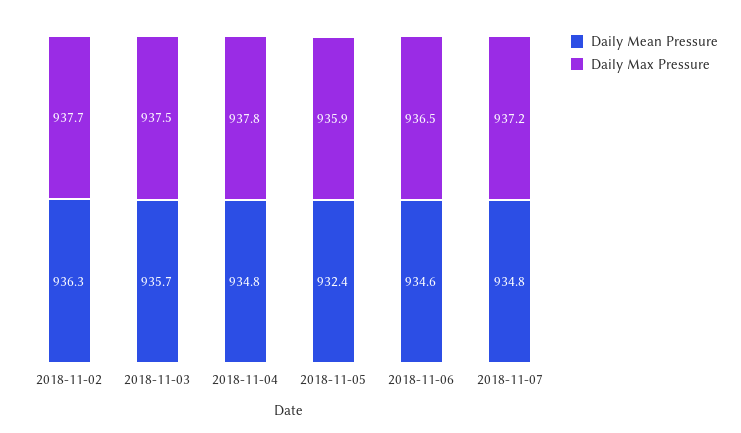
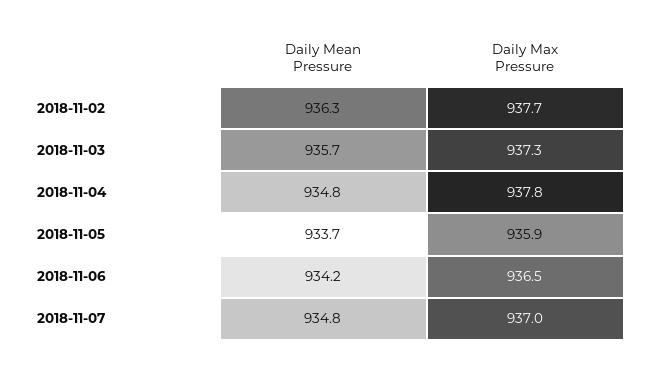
Daily Max Pressure, 2018-11-03: 937.5 -> 937.3
Daily Mean Pressure, 2018-11-05: 932.4 -> 933.7
Daily Mean Pressure, 2018-11-06: 934.6 -> 934.2
Daily Max Pressure, 2018-11-07: 937.2 -> 937

